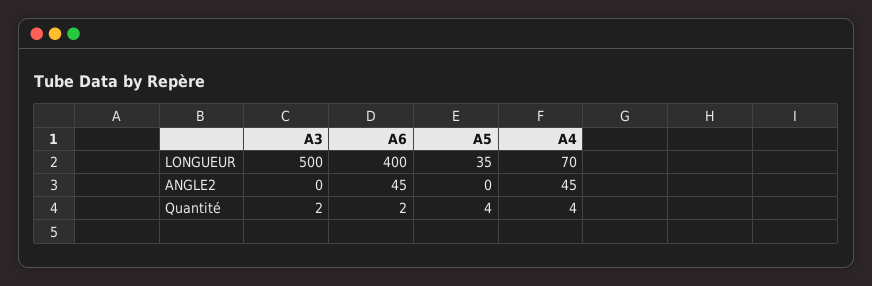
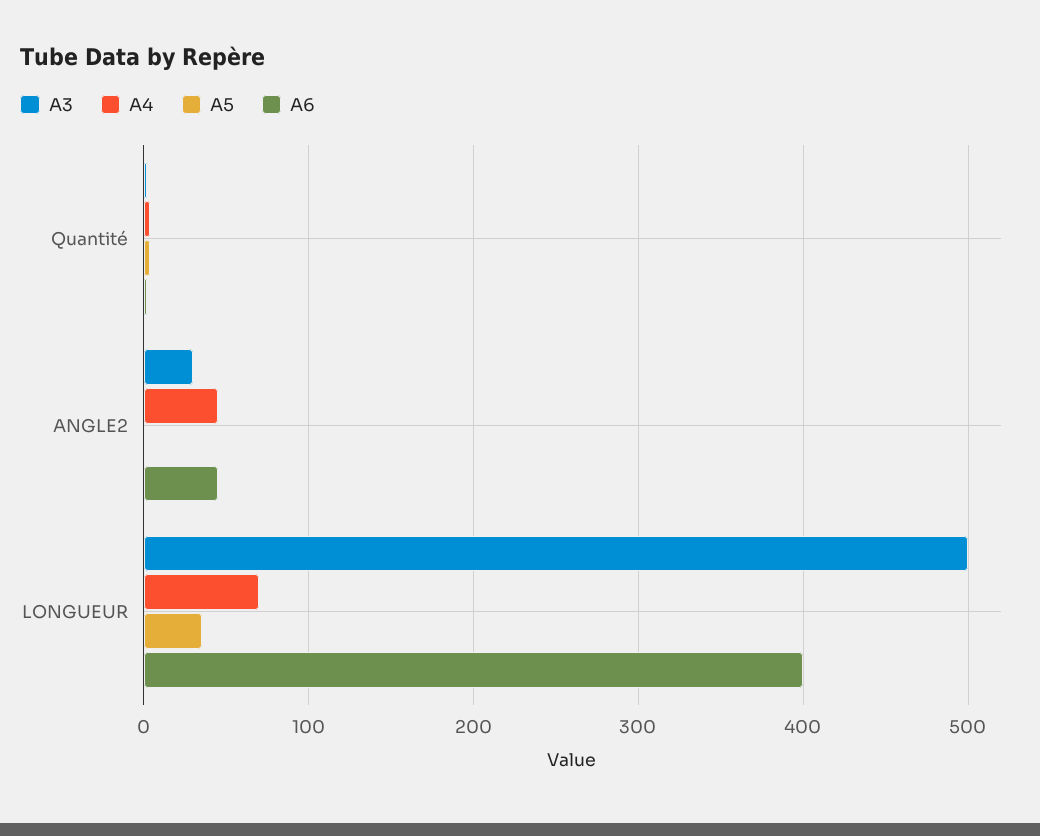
A3, ANGLE2: 0 -> 30

